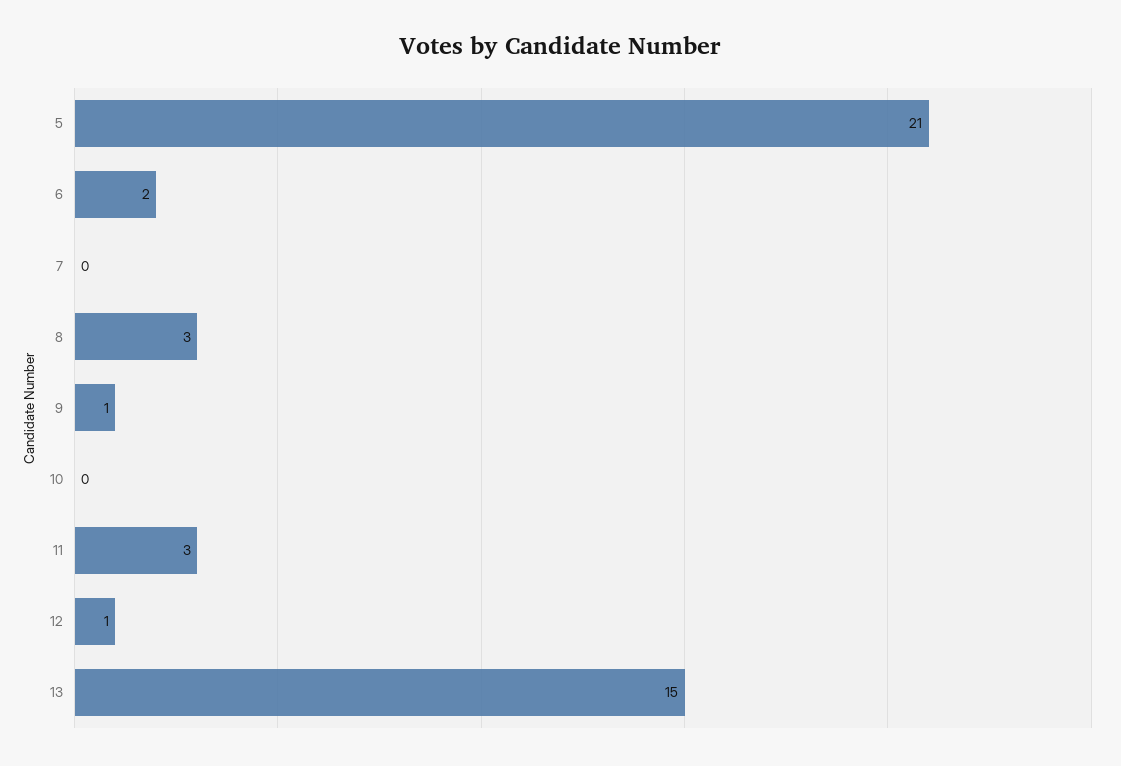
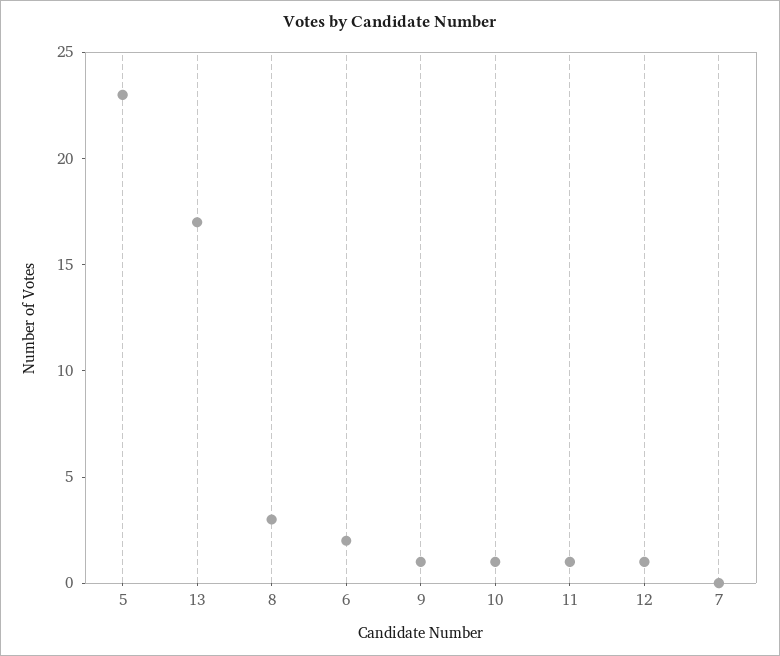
5: 21 -> 23
10: 0 -> 1
11: 3 -> 1
13: 15 -> 17

